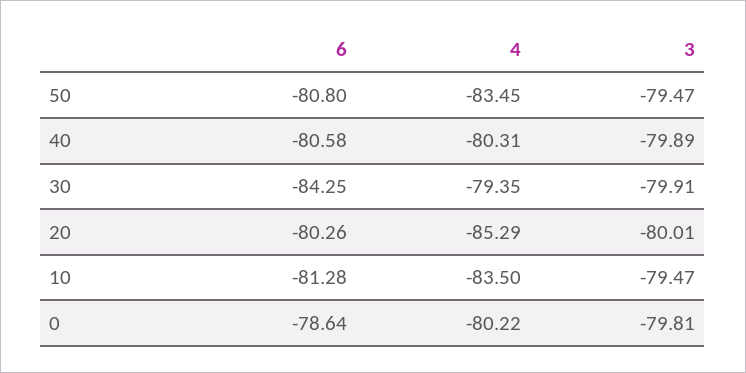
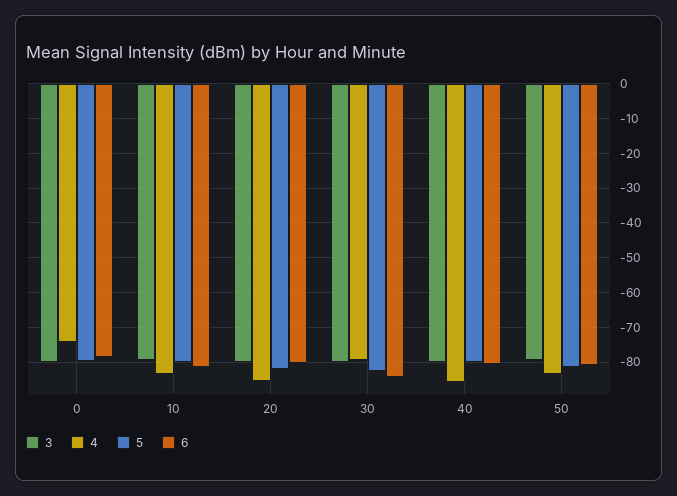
4, 40: -80.31 -> -86
4, 0: -80.22 -> -74
5, 0: none -> -80
5, 10: none -> -80
5, 20: none -> -82
5, 30: none -> -82
5, 40: none -> -80
5, 50: none -> -82

